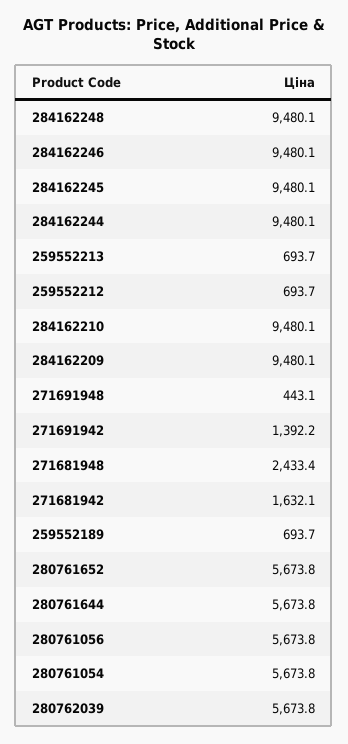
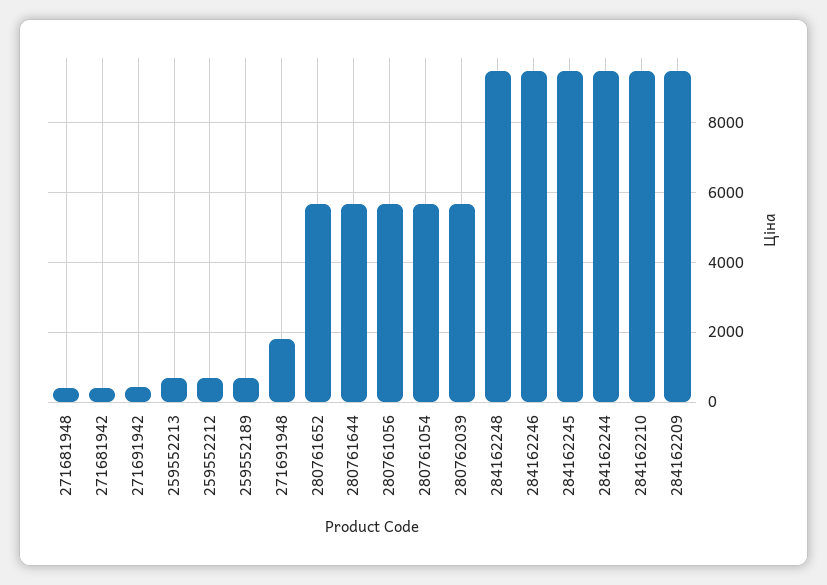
271691948: 443.1 -> 1800
271691942: 1392.2 -> 400
271681948: 2433.4 -> 400
271681942: 1632.1 -> 400

